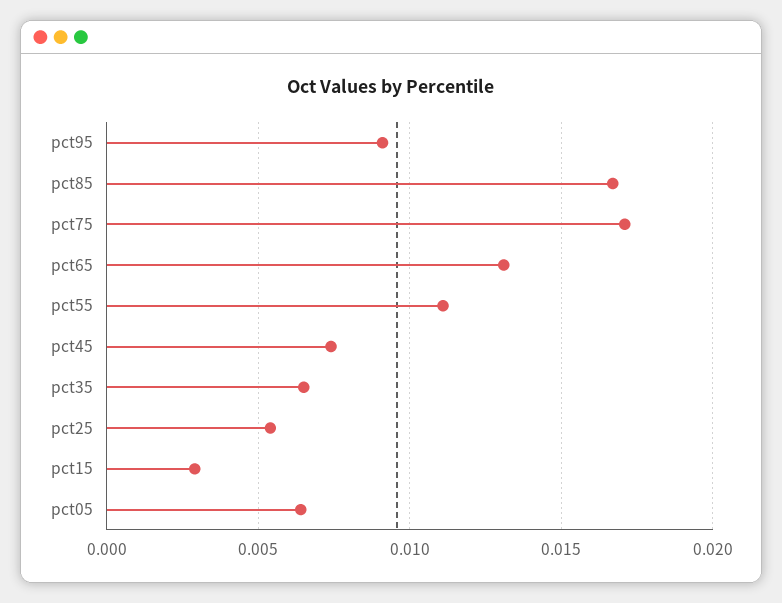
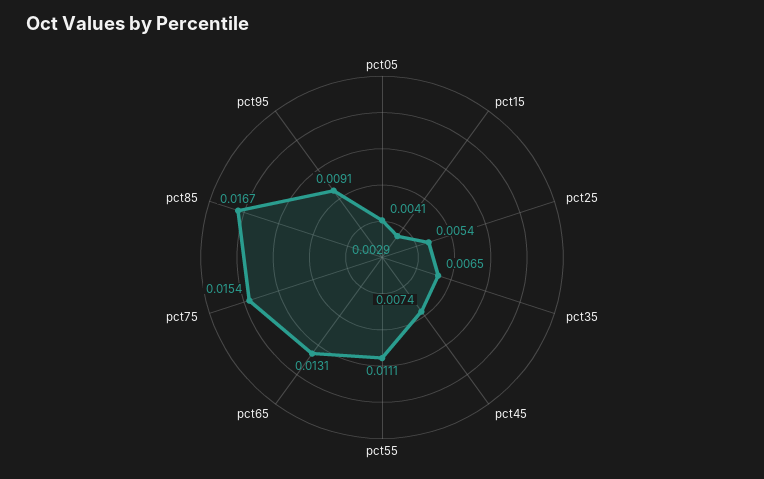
pct75: 0.017 -> 0.0154
pct05: 0.0065 -> 0.0041

